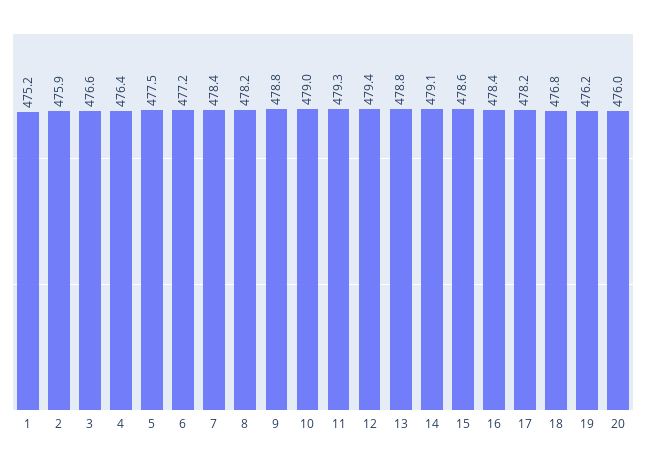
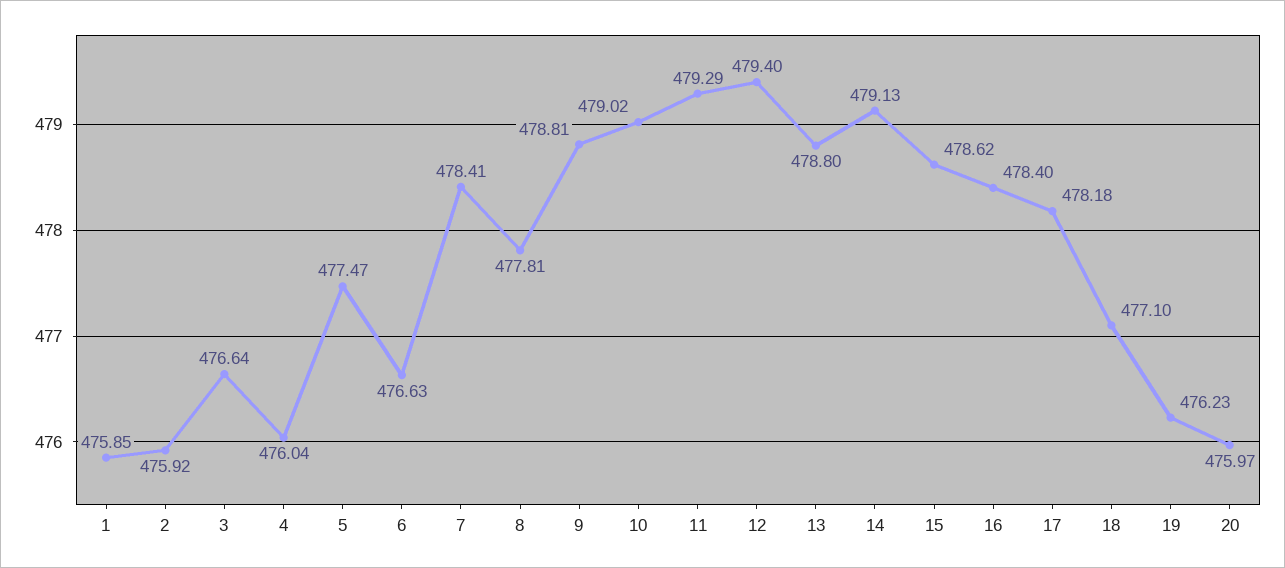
1: 475.2 -> 475.85
4: 476.4 -> 476.04
6: 477.2 -> 476.63
8: 478.2 -> 477.81
18: 476.8 -> 477.1

